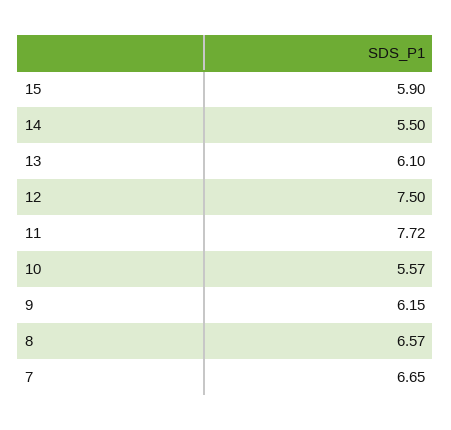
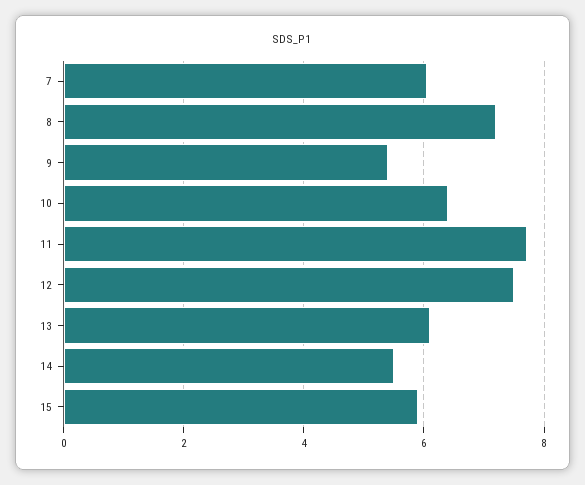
10: 5.57 -> 6.4
9: 6.15 -> 5.4
8: 6.57 -> 7.2
7: 6.65 -> 6

